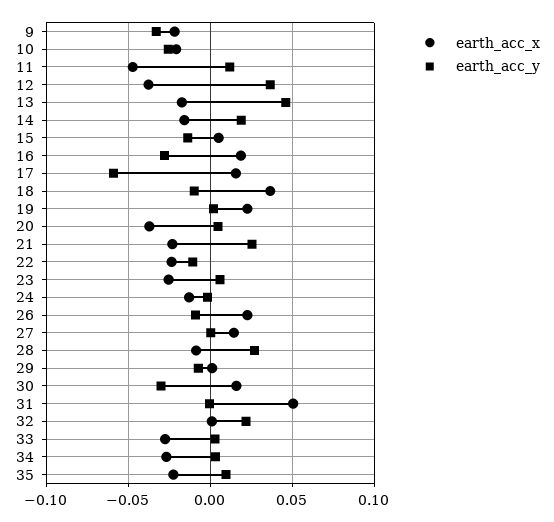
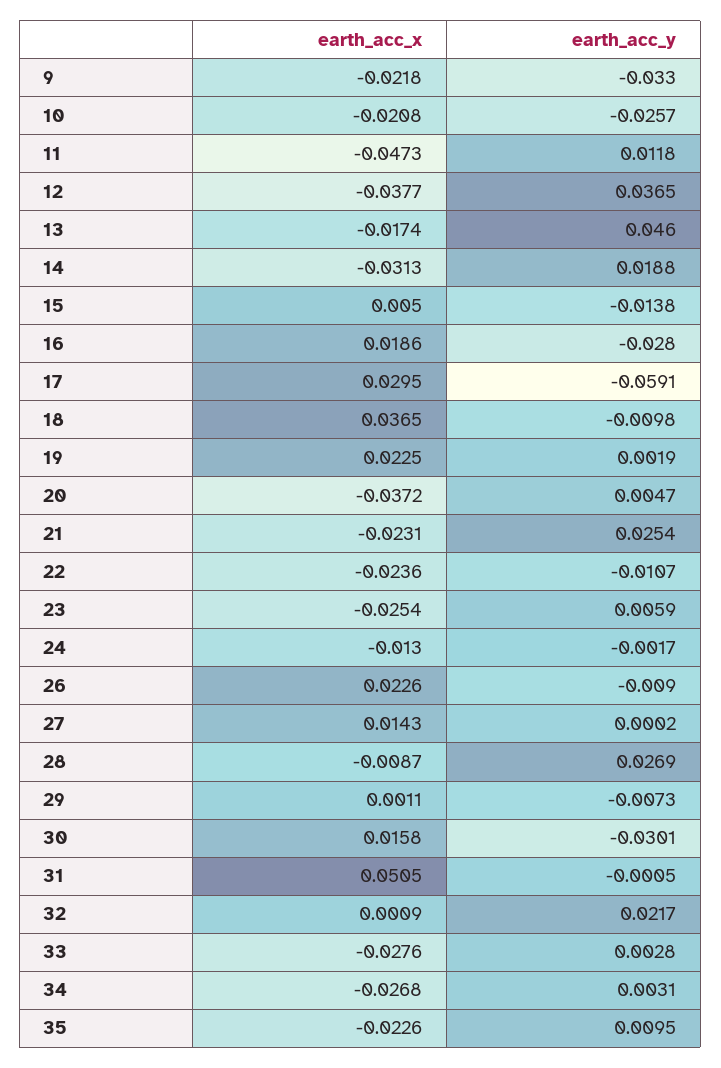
earth_acc_x, 14: -0.015 -> -0.0313
earth_acc_x, 17: 0.015 -> 0.0295

